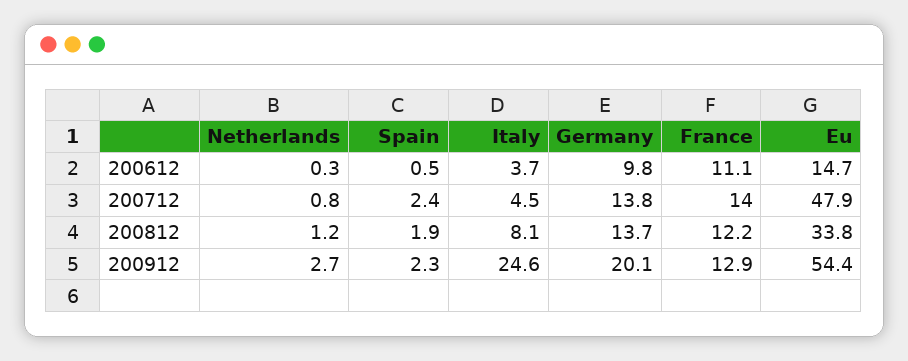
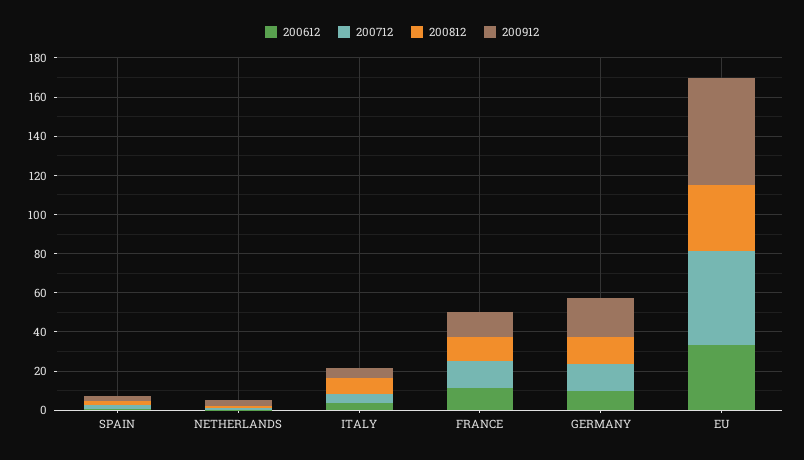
200612, Eu: 14.7 -> 35
200912, Italy: 24.6 -> 5

